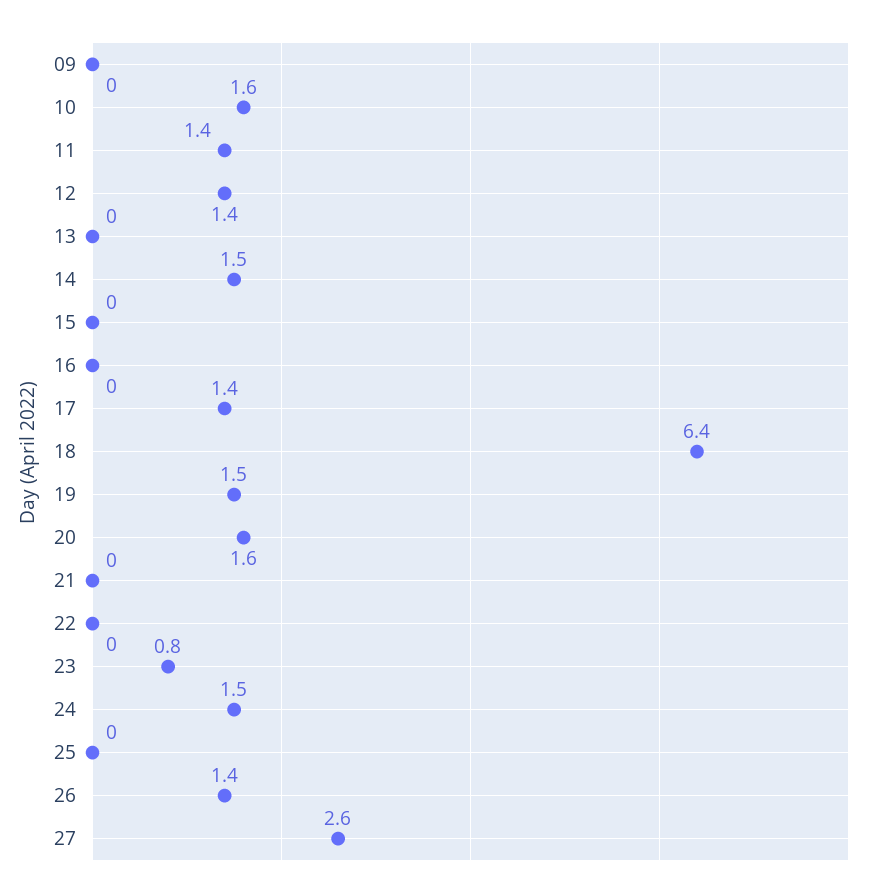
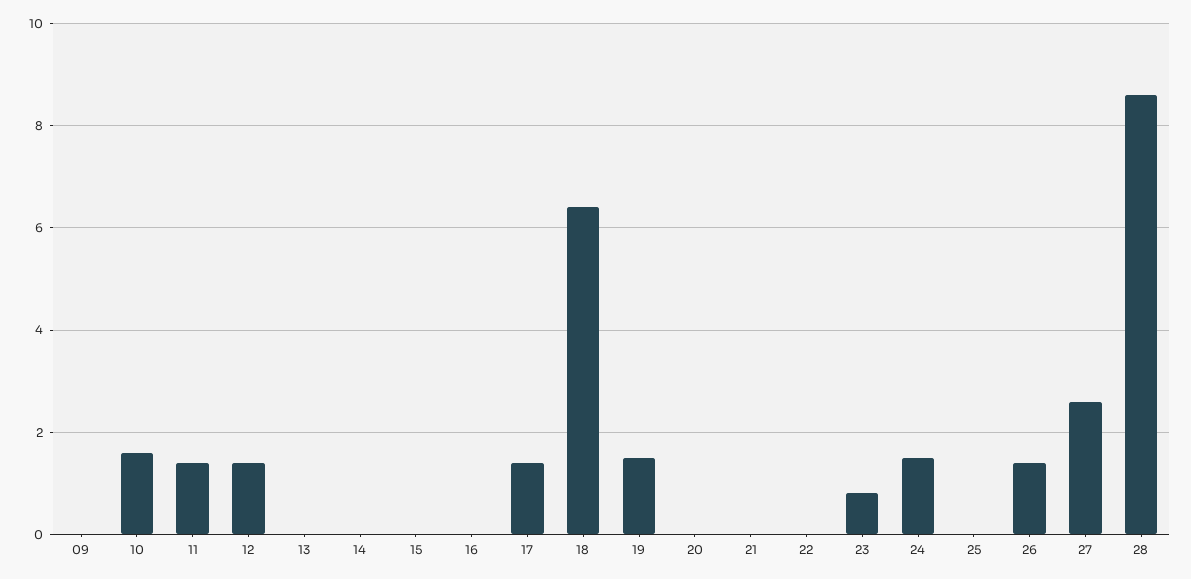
14: 1.5 -> 0
20: 1.6 -> 0
28: none -> 8.5

